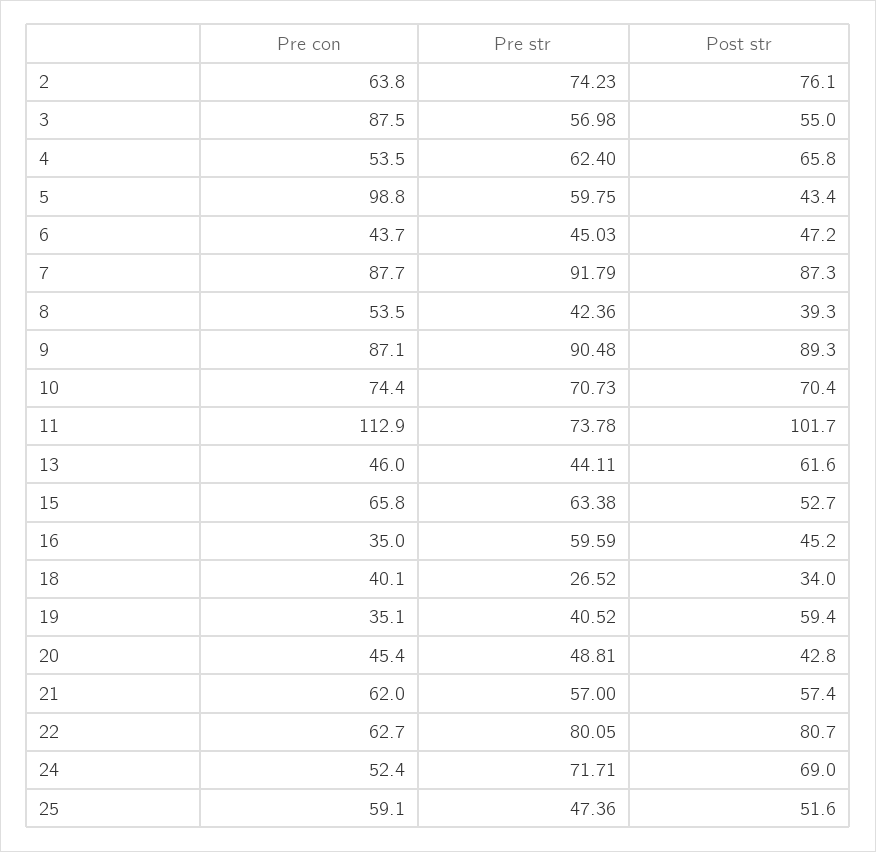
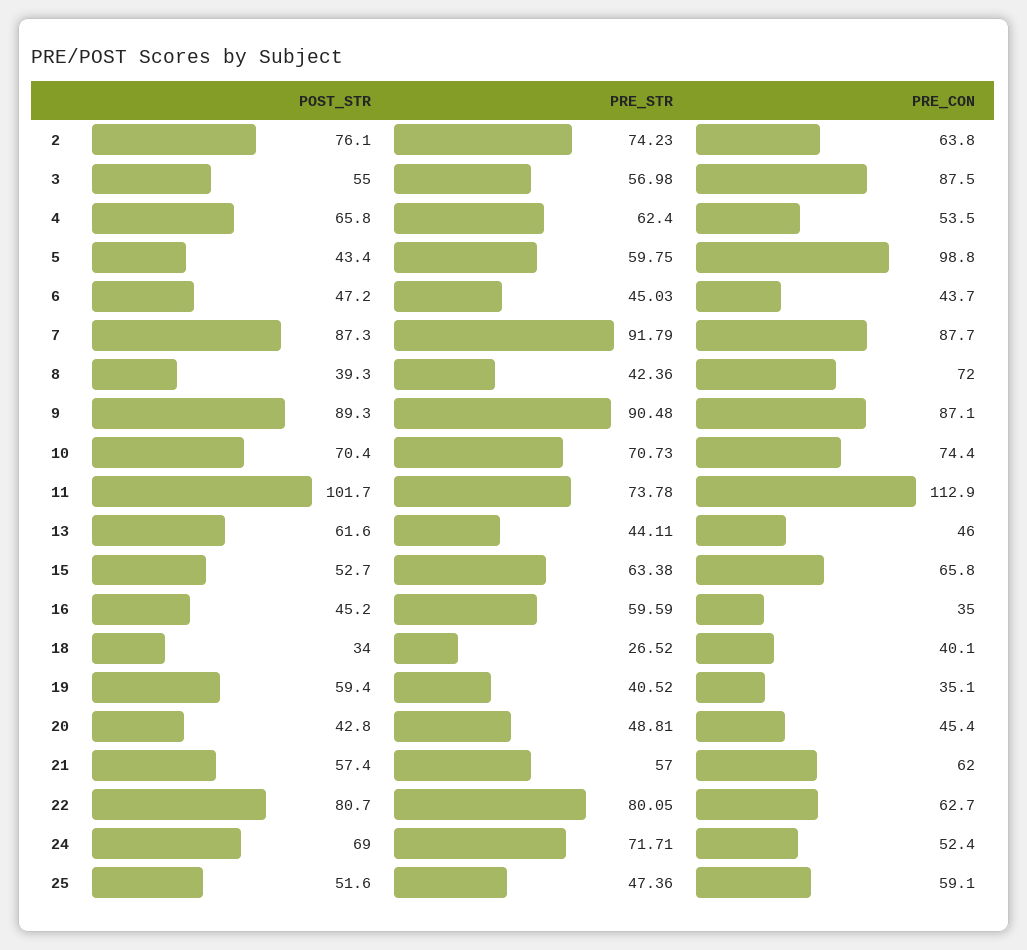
Pre con, 8: 53.5 -> 72

